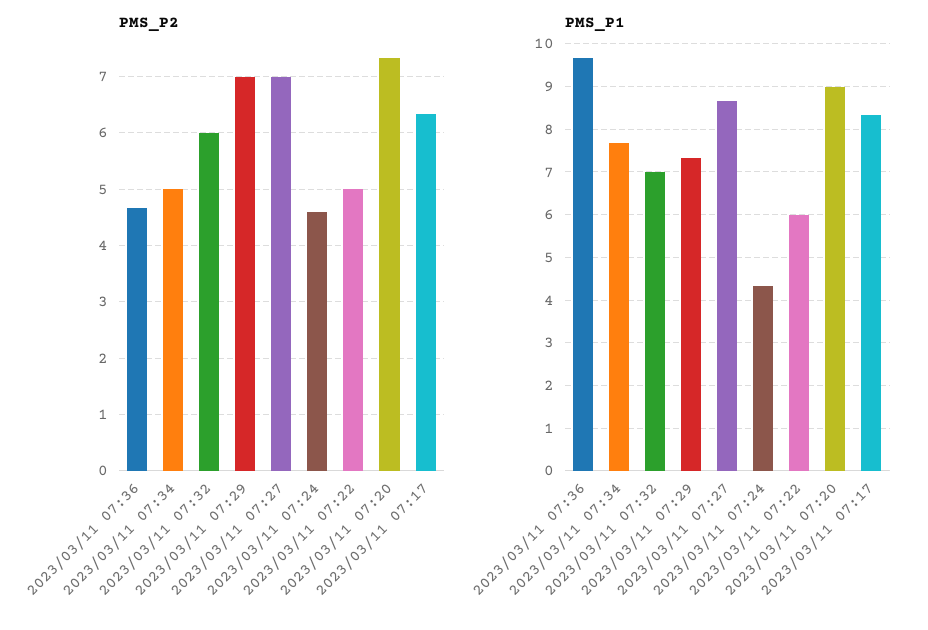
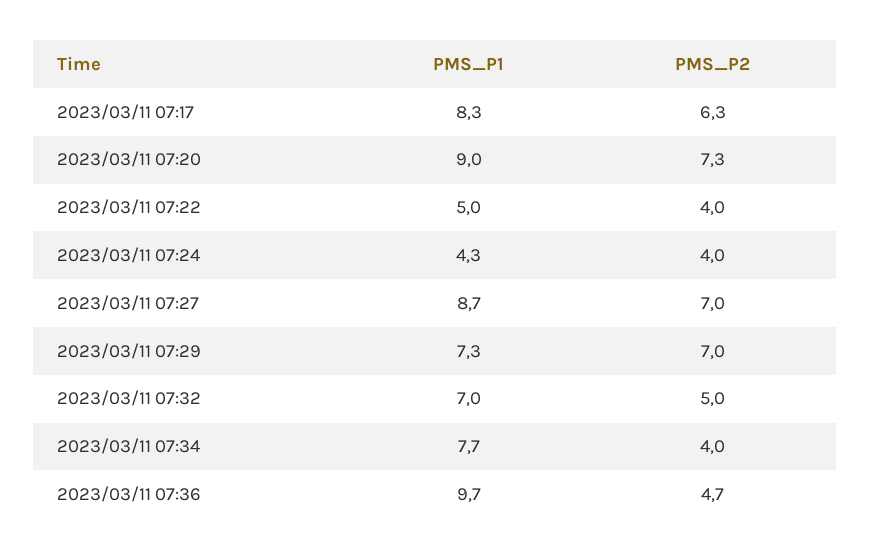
PMS_P2, 2023/03/11 07:34: 5 -> 4
PMS_P2, 2023/03/11 07:32: 6 -> 5
PMS_P2, 2023/03/11 07:24: 4.6 -> 4
PMS_P2, 2023/03/11 07:22: 5 -> 4
PMS_P1, 2023/03/11 07:22: 6 -> 5

